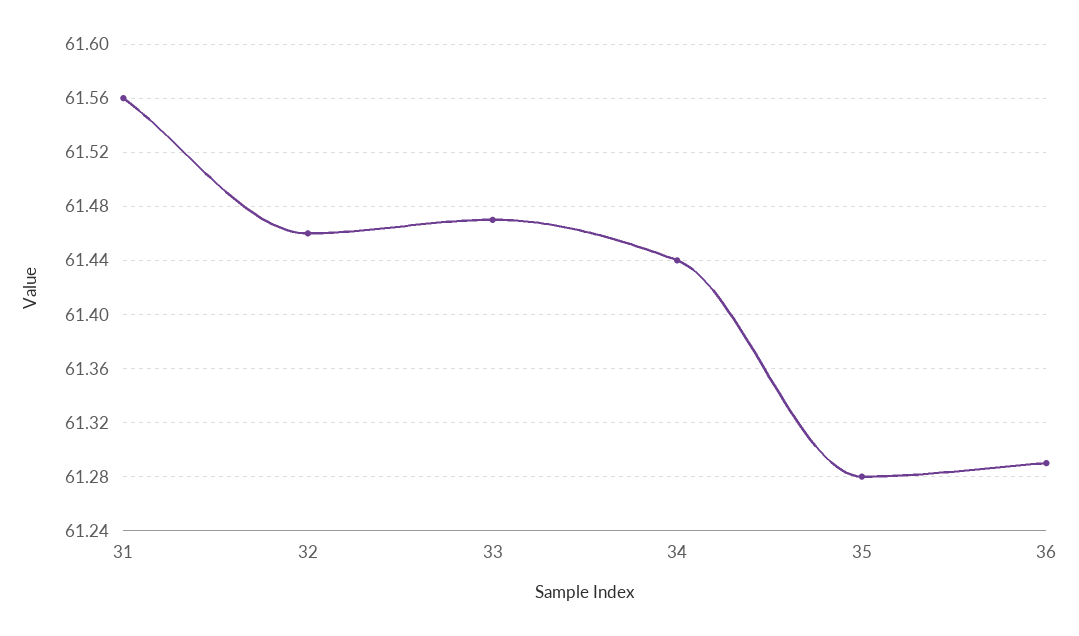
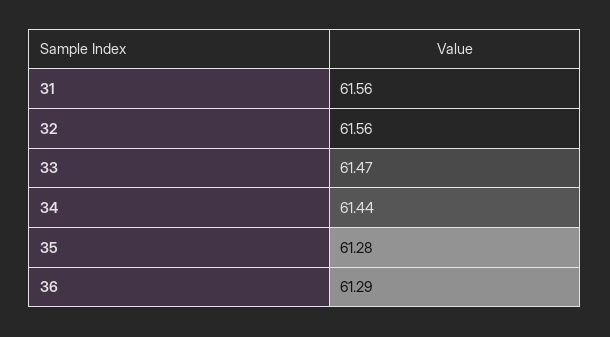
32: 61.46 -> 61.56

